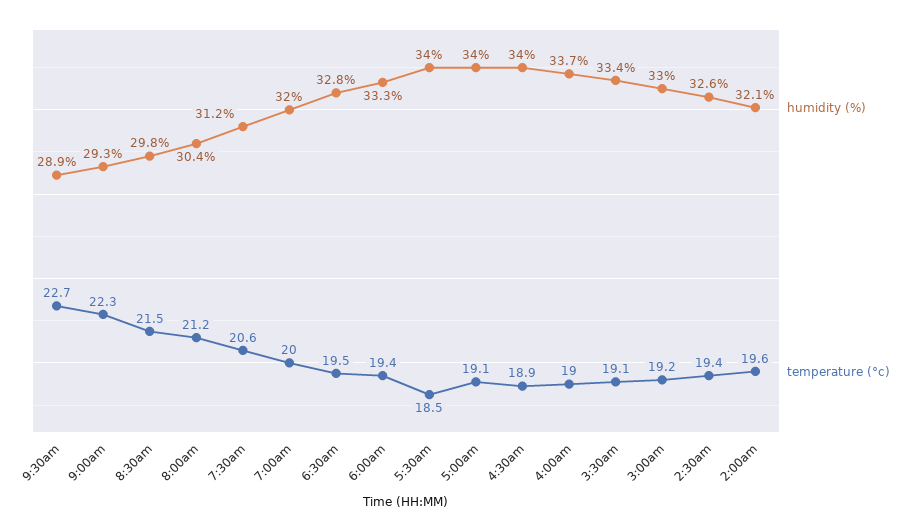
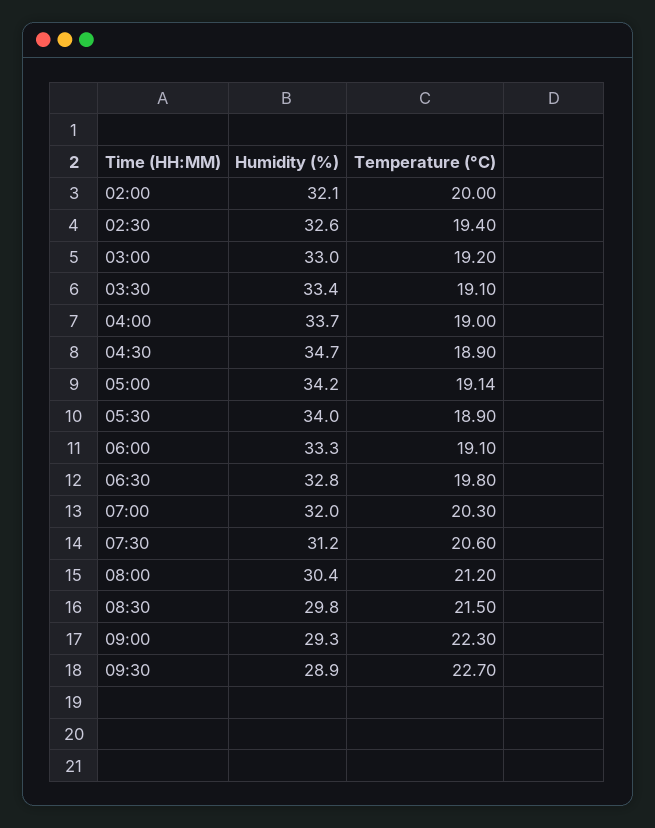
temperature (°c), 7:00am: 20 -> 20.3
temperature (°c), 6:30am: 19.5 -> 19.8
temperature (°c), 6:00am: 19.4 -> 19.1
temperature (°c), 5:30am: 18.5 -> 18.9
humidity (%), 5:00am: 34 -> 34.2
humidity (%), 4:30am: 34 -> 34.7
temperature (°c), 2:00am: 19.6 -> 20

